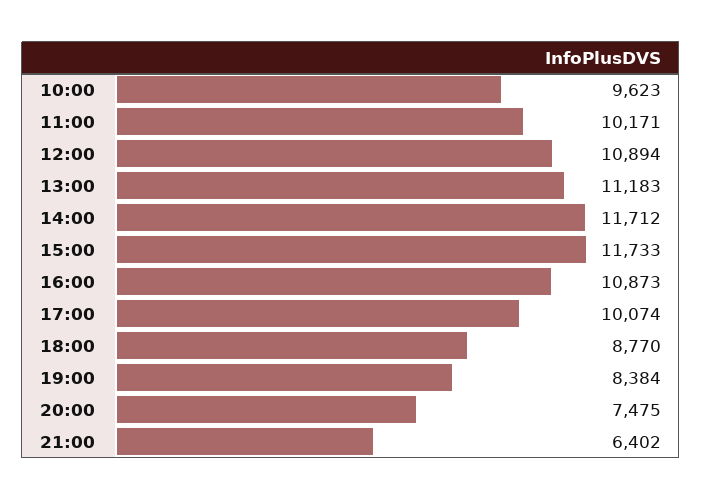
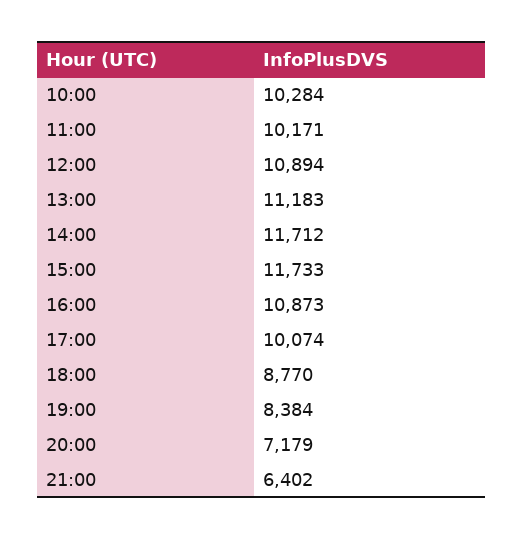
10:00: 9623 -> 10284
20:00: 7475 -> 7179

